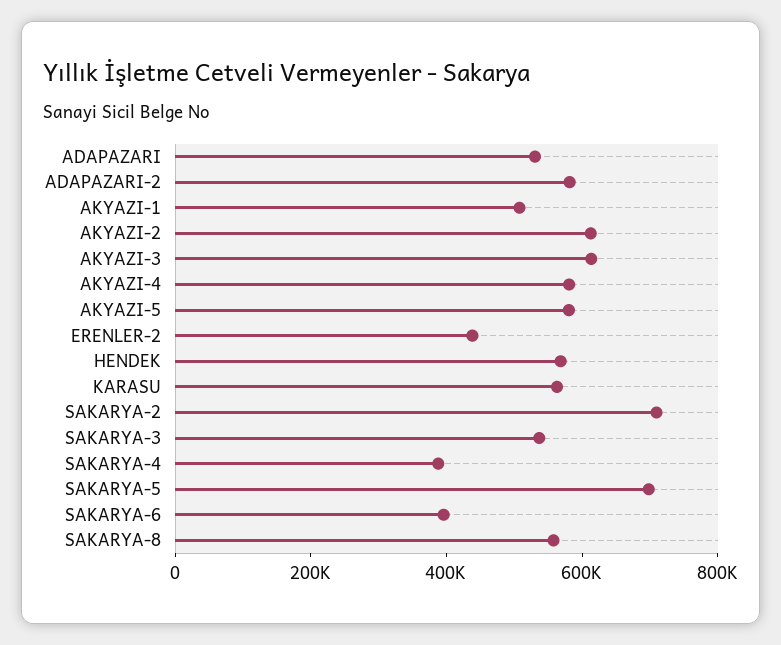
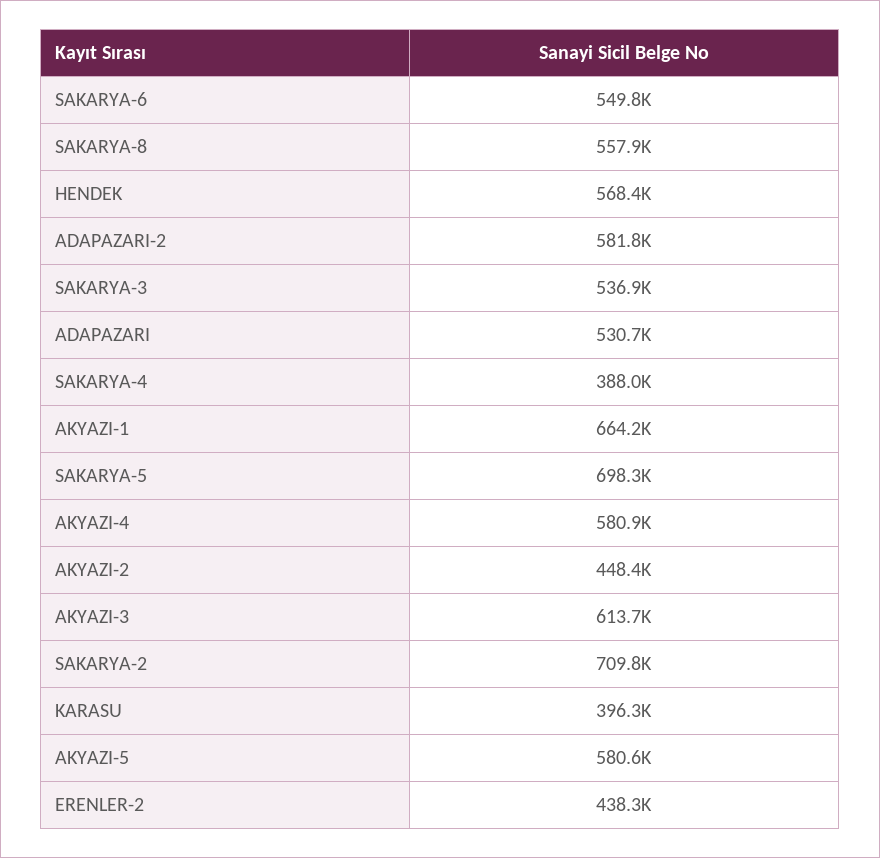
AKYAZI-1: 500000 -> 664200
AKYAZI-2: 600000 -> 448400
KARASU: 550000 -> 396300
SAKARYA-6: 400000 -> 549800

